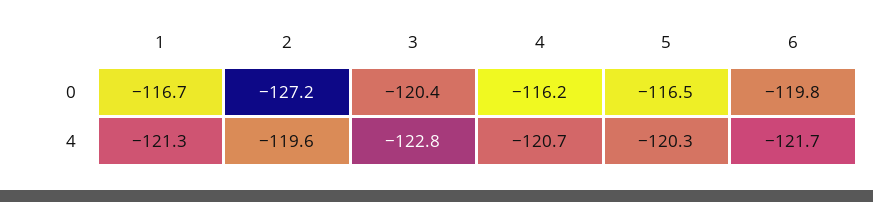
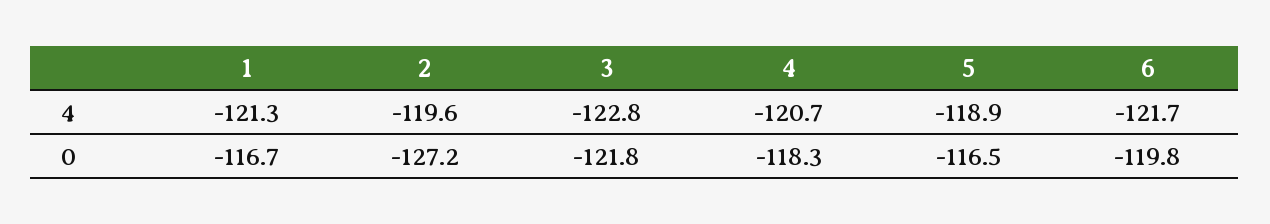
3, 0: -120.4 -> -121.8
4, 0: -116.2 -> -118.3
5, 4: -120.3 -> -118.9

